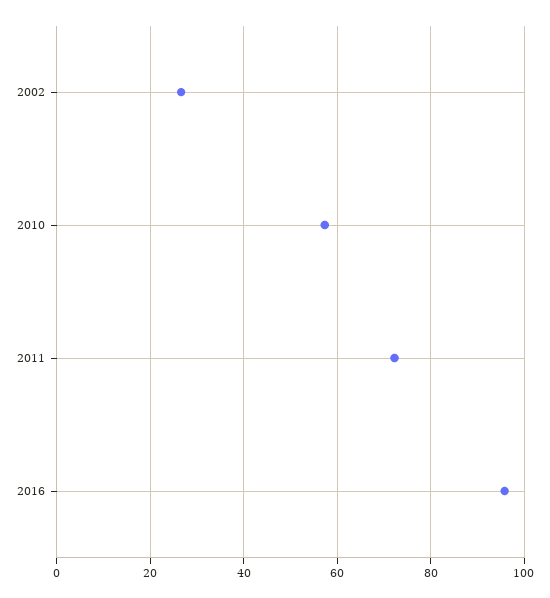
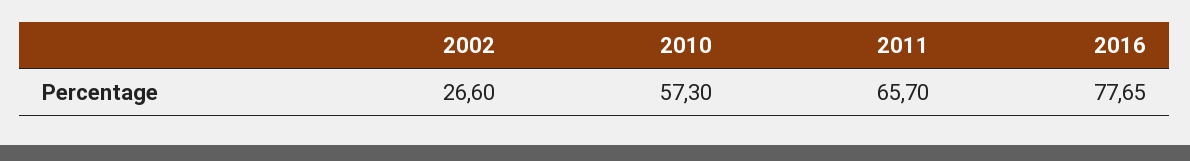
2011: 72 -> 65.7
2016: 96 -> 77.65

